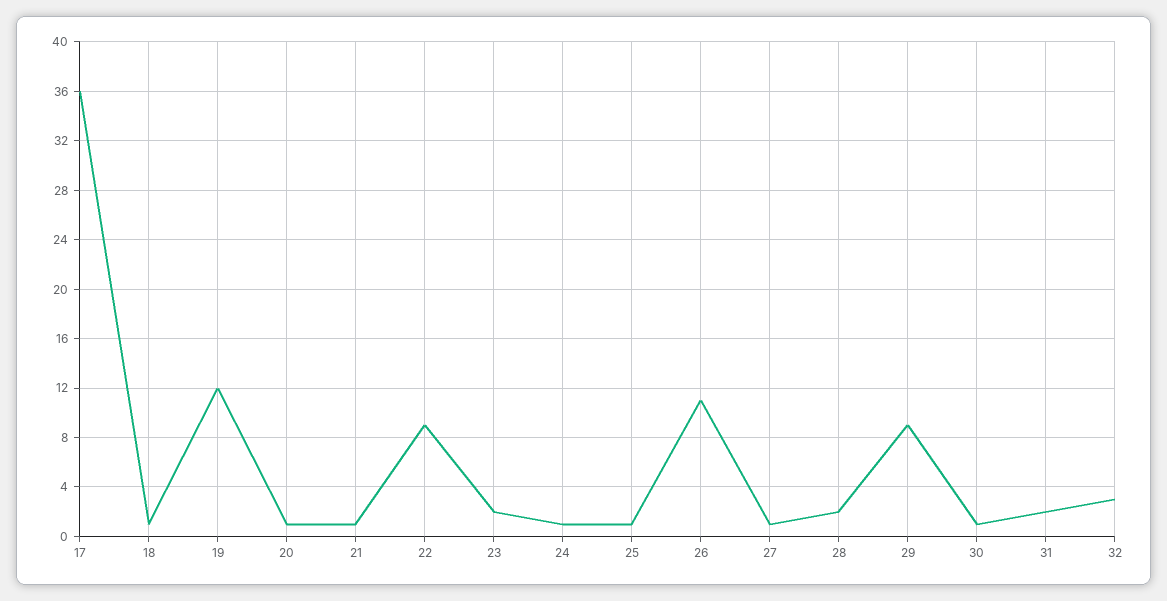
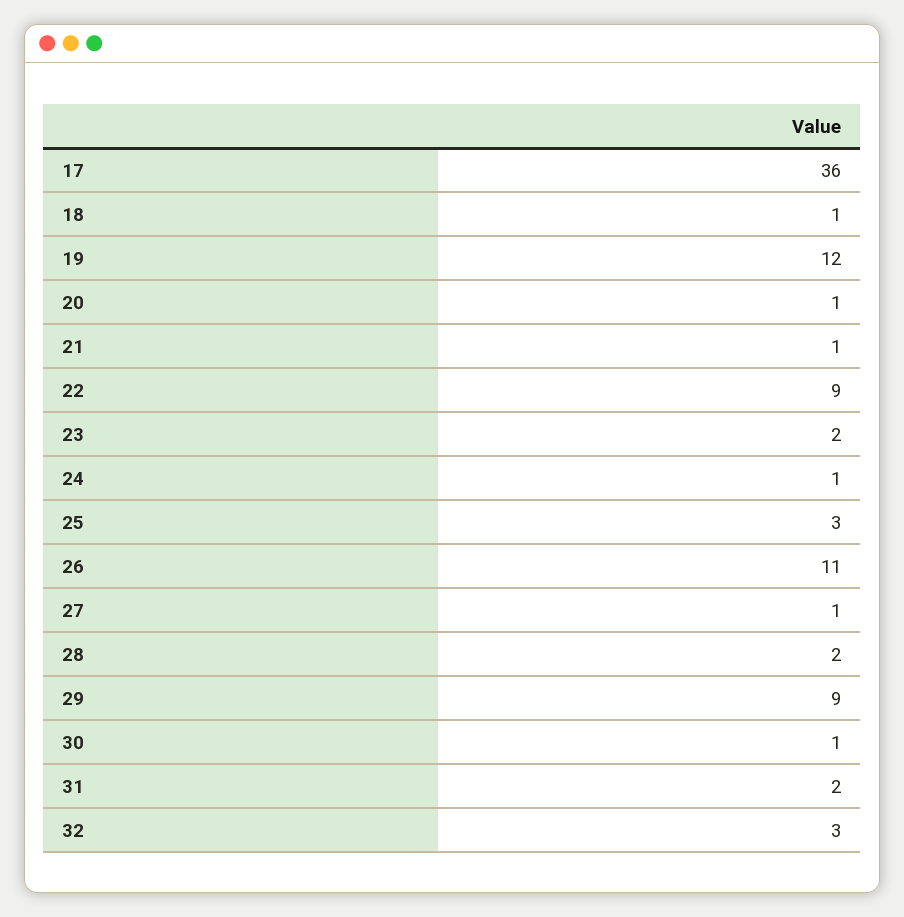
25: 1 -> 3

